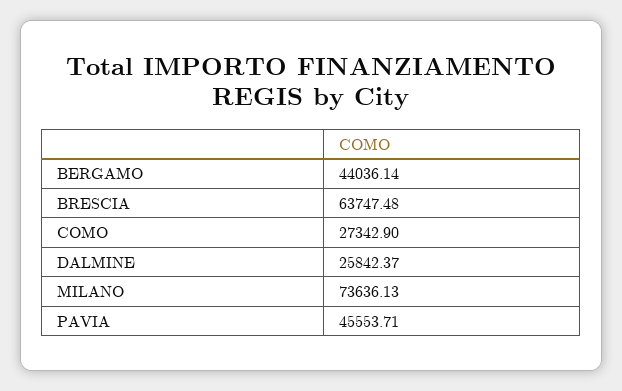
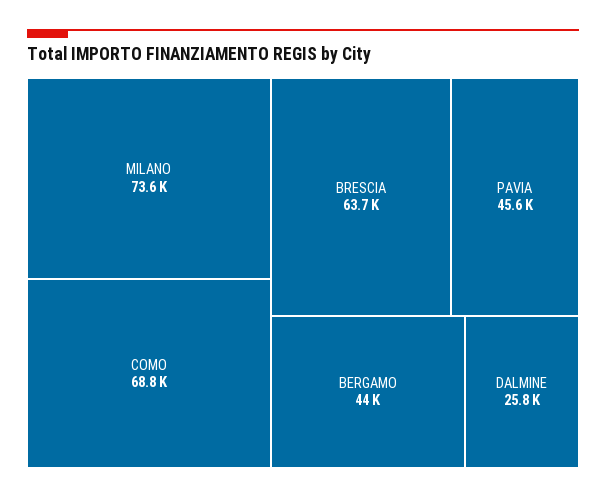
COMO: 27342.9 -> 68800

